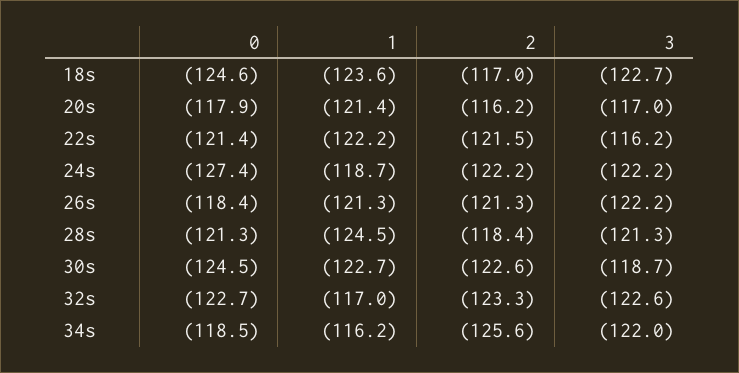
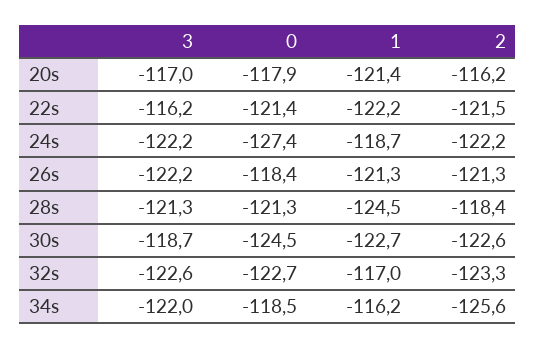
0, 18s: -124.6 -> none
1, 18s: -123.6 -> none
2, 18s: -117 -> none
3, 18s: -122.7 -> none

